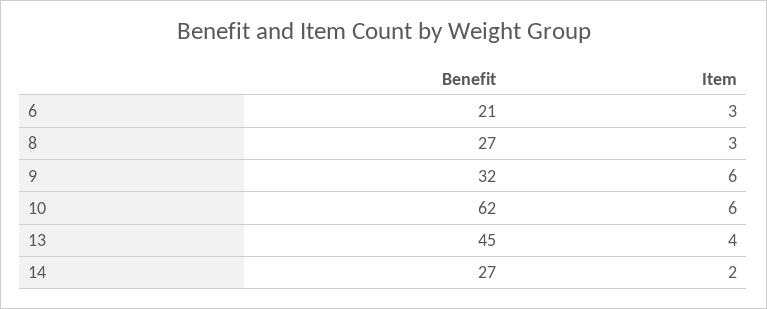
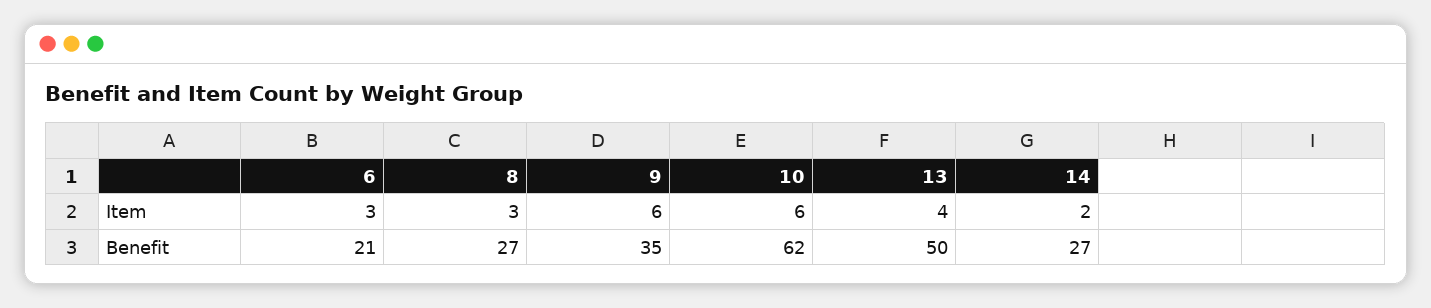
Benefit, 9: 32 -> 35
Benefit, 13: 45 -> 50

